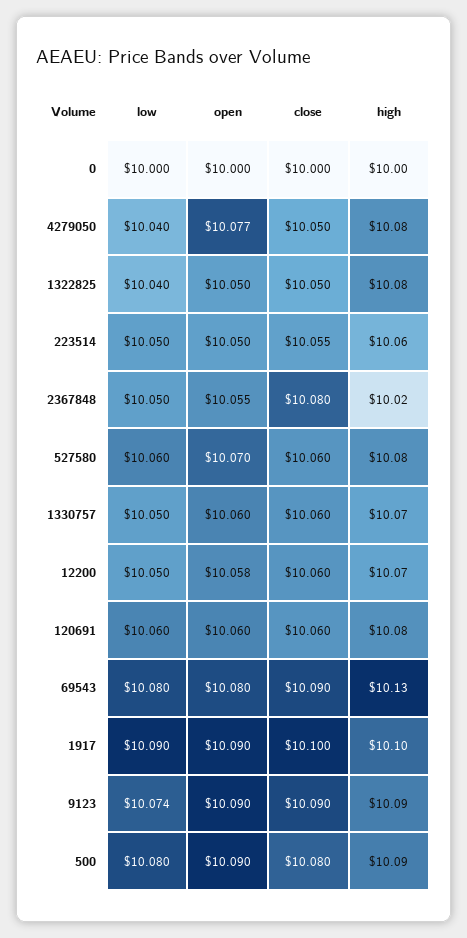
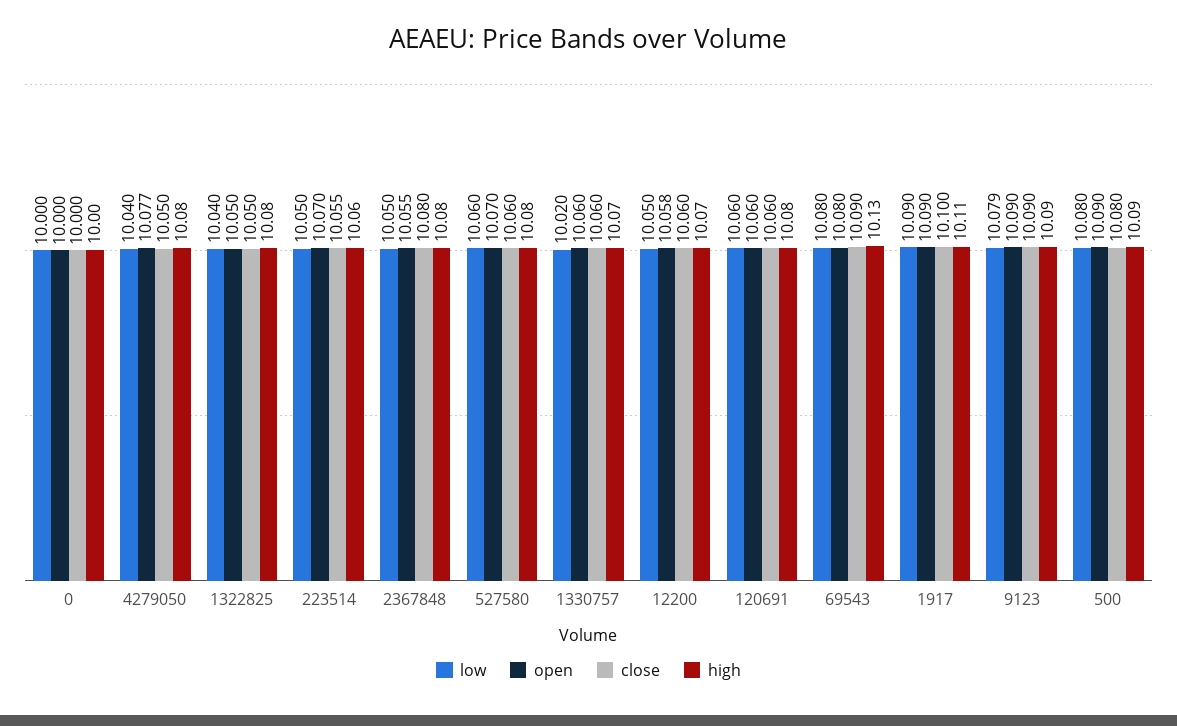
open, 223514: 10.05 -> 10.07
high, 2367848: 10.02 -> 10.08
low, 1330757: 10.05 -> 10.02
high, 1917: 10.1 -> 10.11
low, 9123: 10.074 -> 10.079

